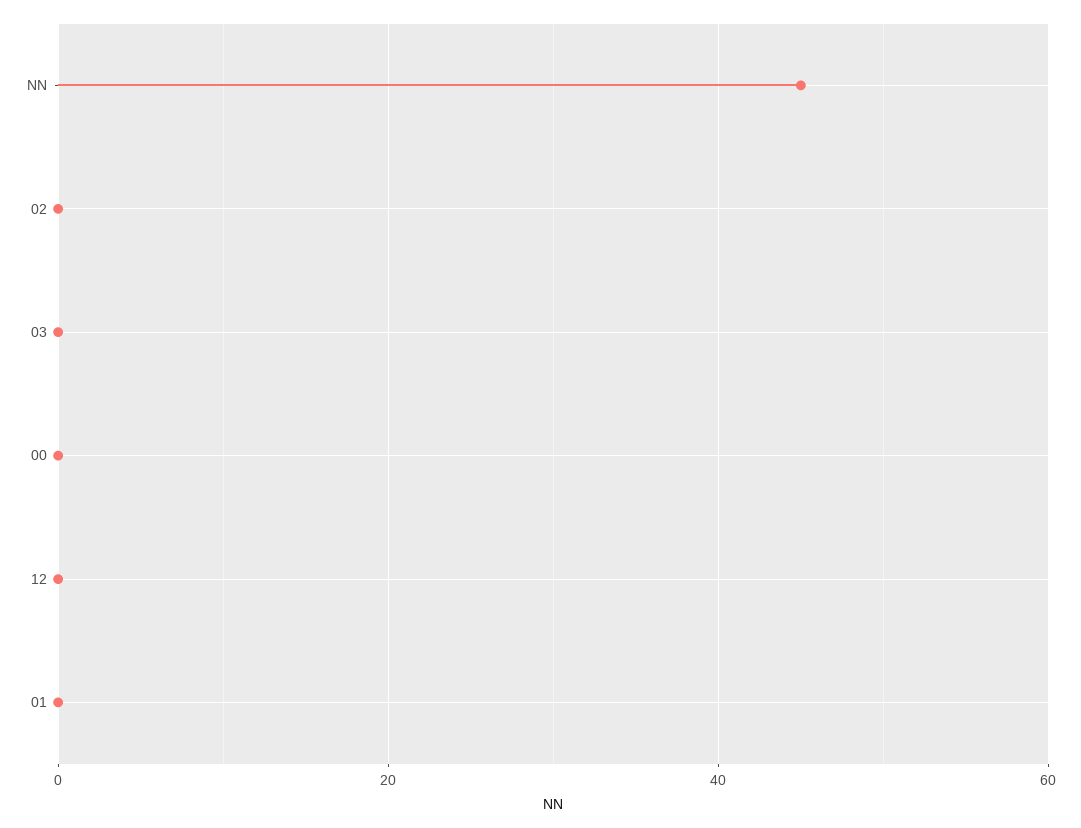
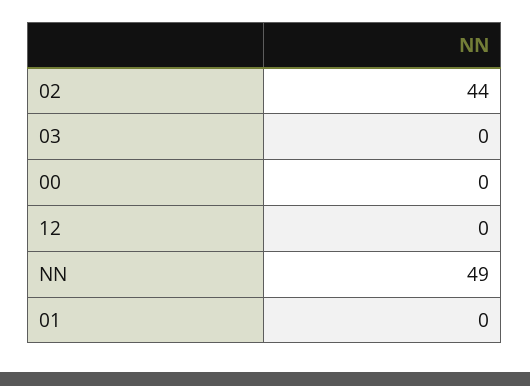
NN: 45 -> 49
02: 0 -> 44

